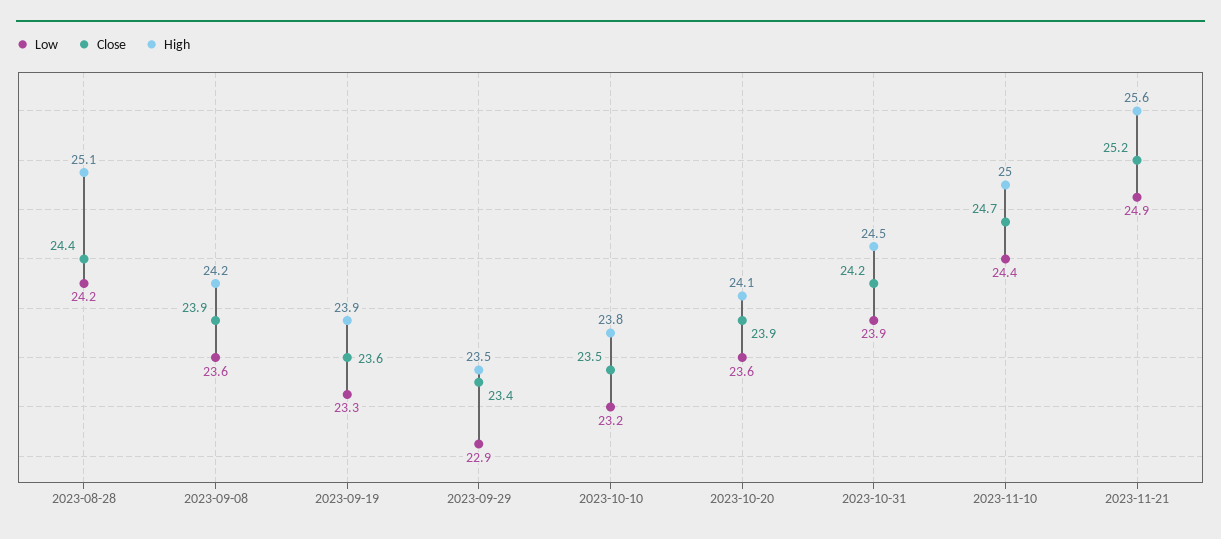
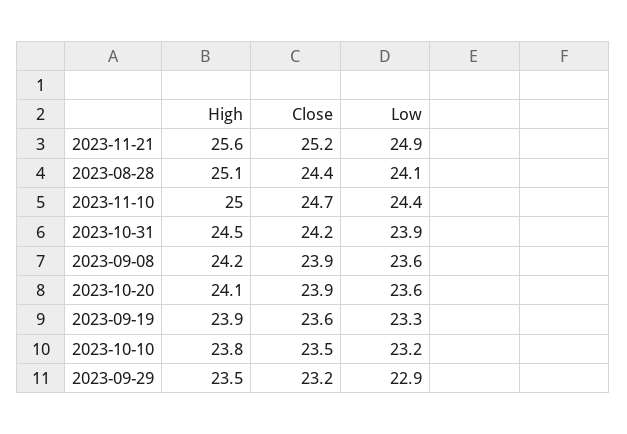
Low, 2023-08-28: 24.2 -> 24.1
Close, 2023-09-29: 23.4 -> 23.2

